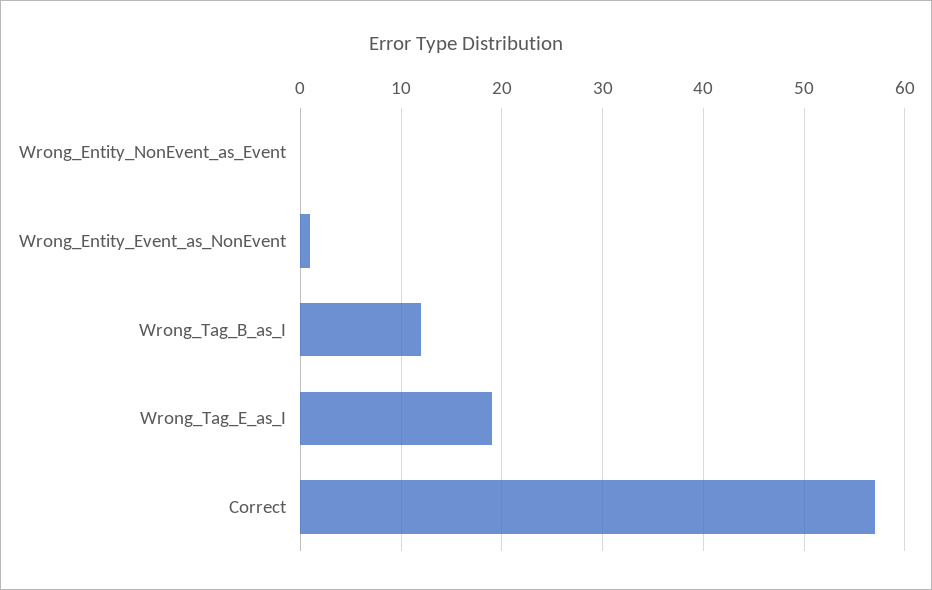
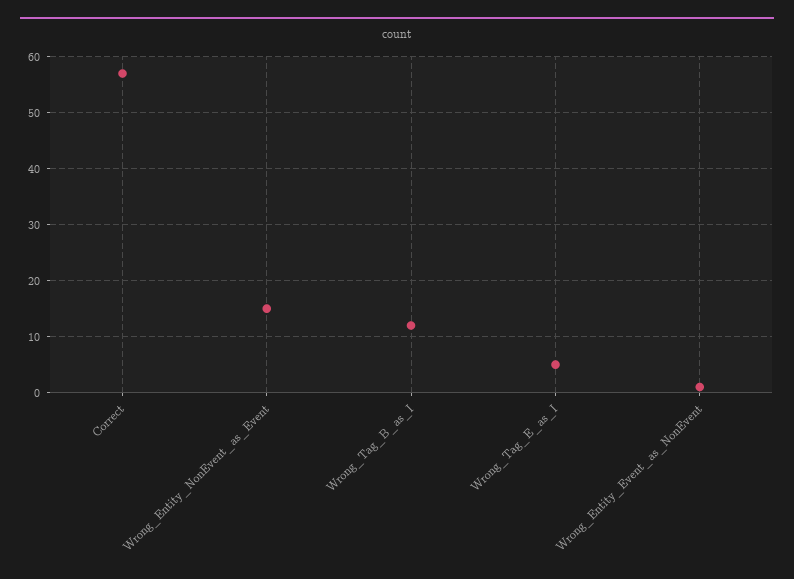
Wrong_Entity_NonEvent_as_Event: 0 -> 15
Wrong_Tag_E_as_I: 19 -> 5

